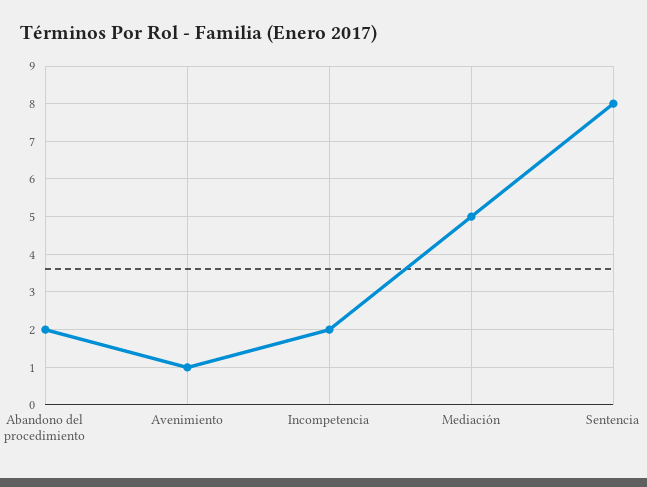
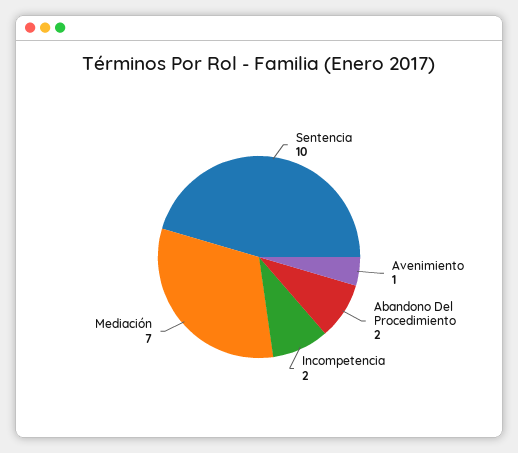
Mediación: 5 -> 7
Sentencia: 8 -> 10

